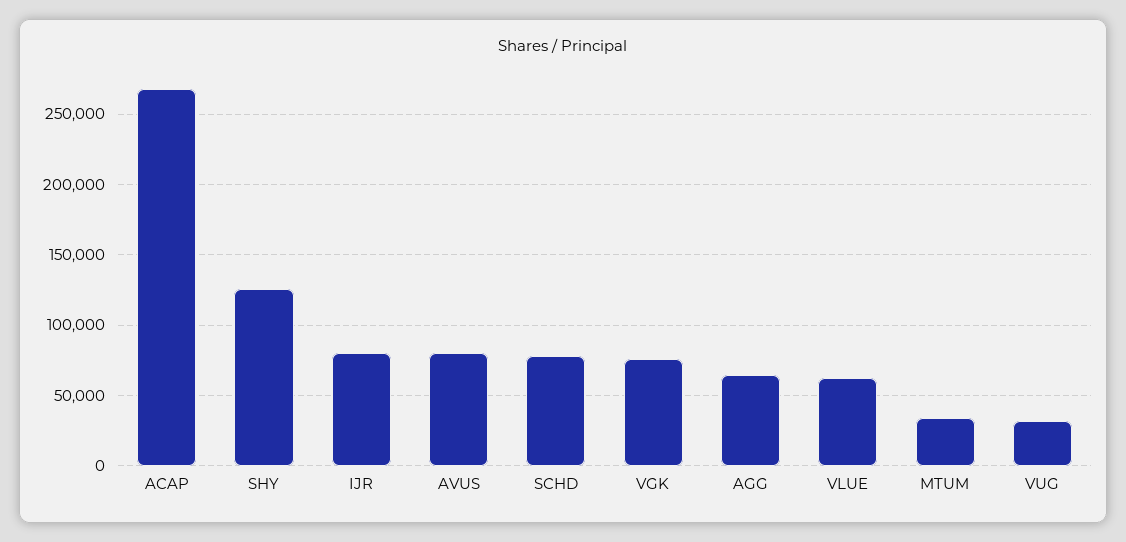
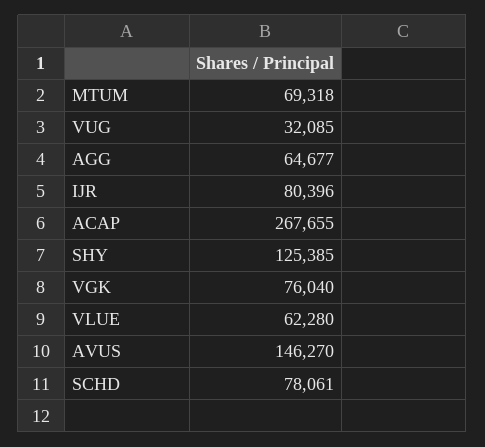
AVUS: 80000 -> 146270
MTUM: 35000 -> 69318

